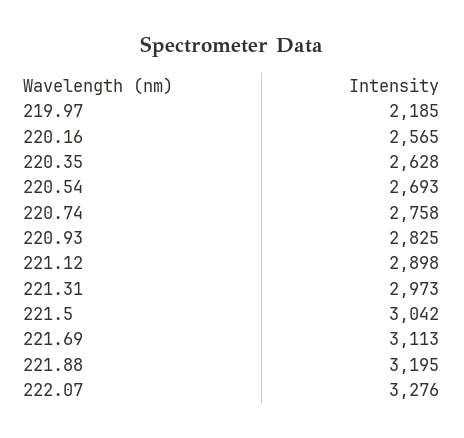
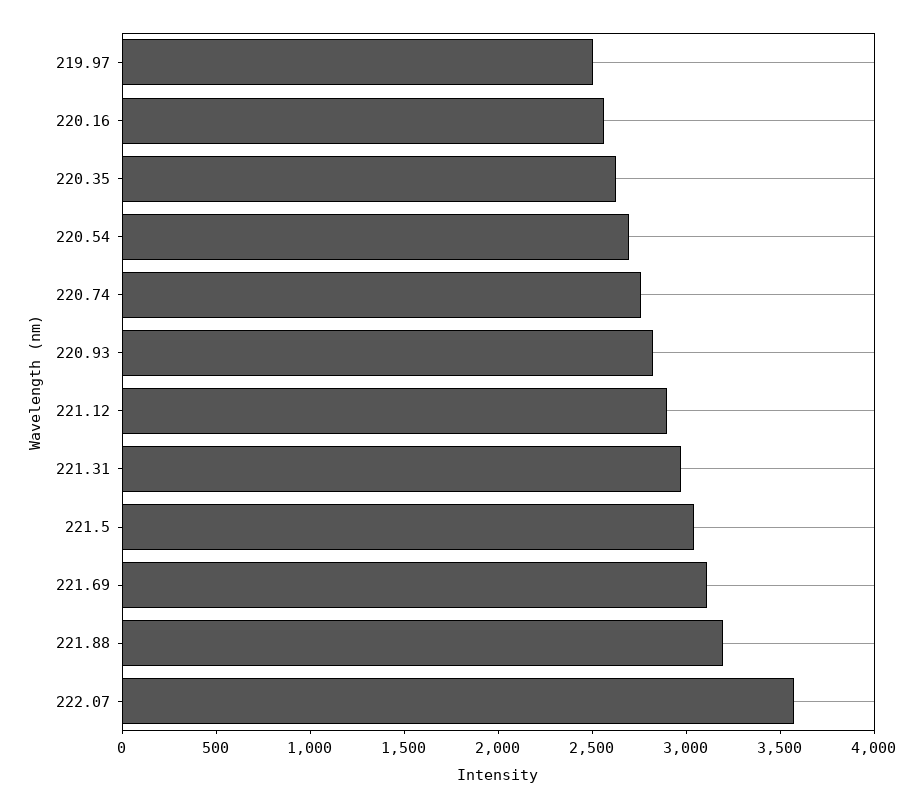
219.97: 2185 -> 2500
222.07: 3276 -> 3600

